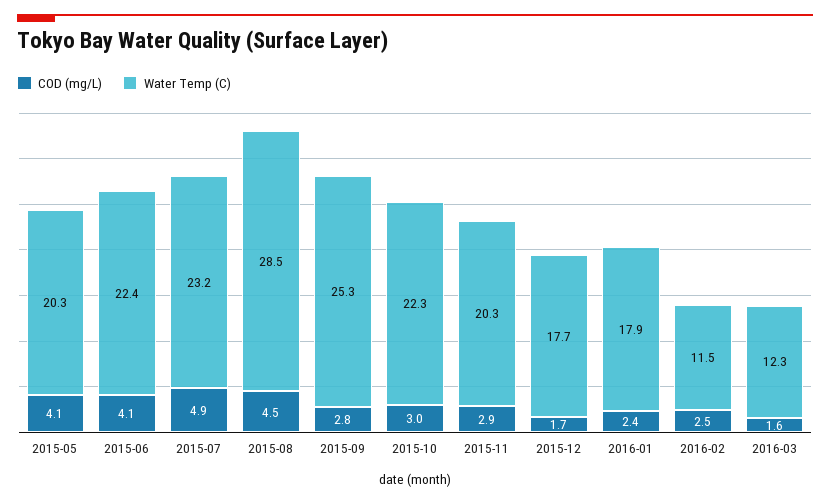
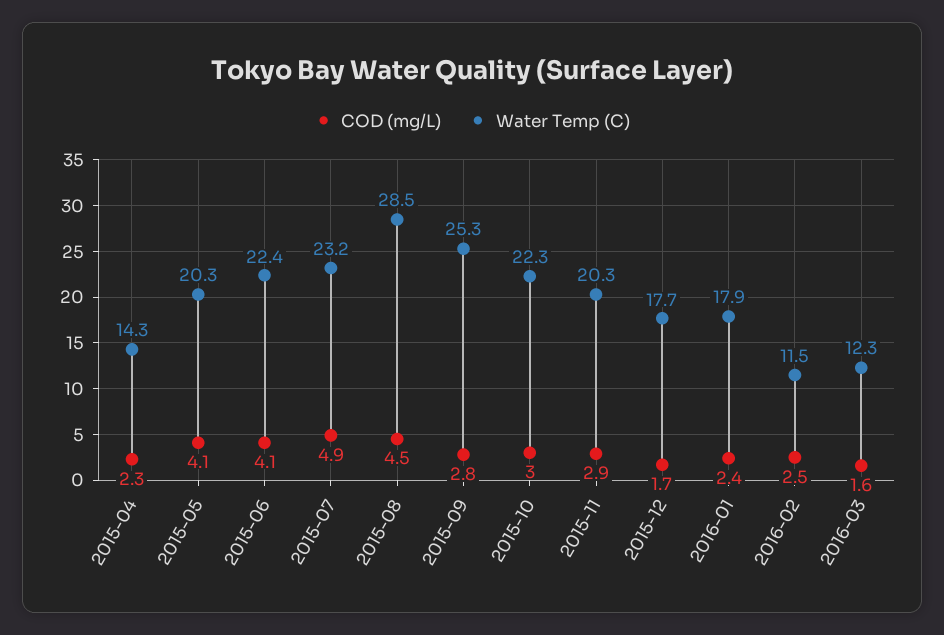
COD (mg/L), 2015-04: none -> 2.3
Water Temp (C), 2015-04: none -> 14.3

